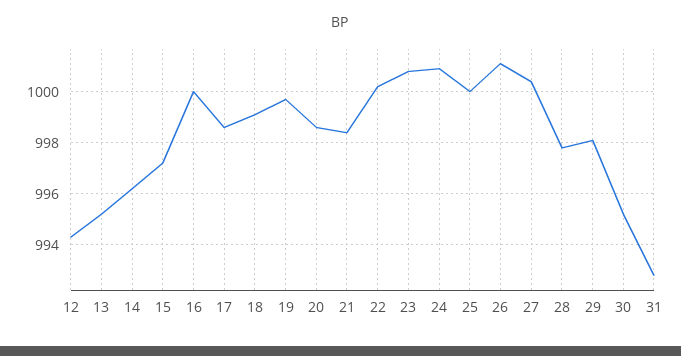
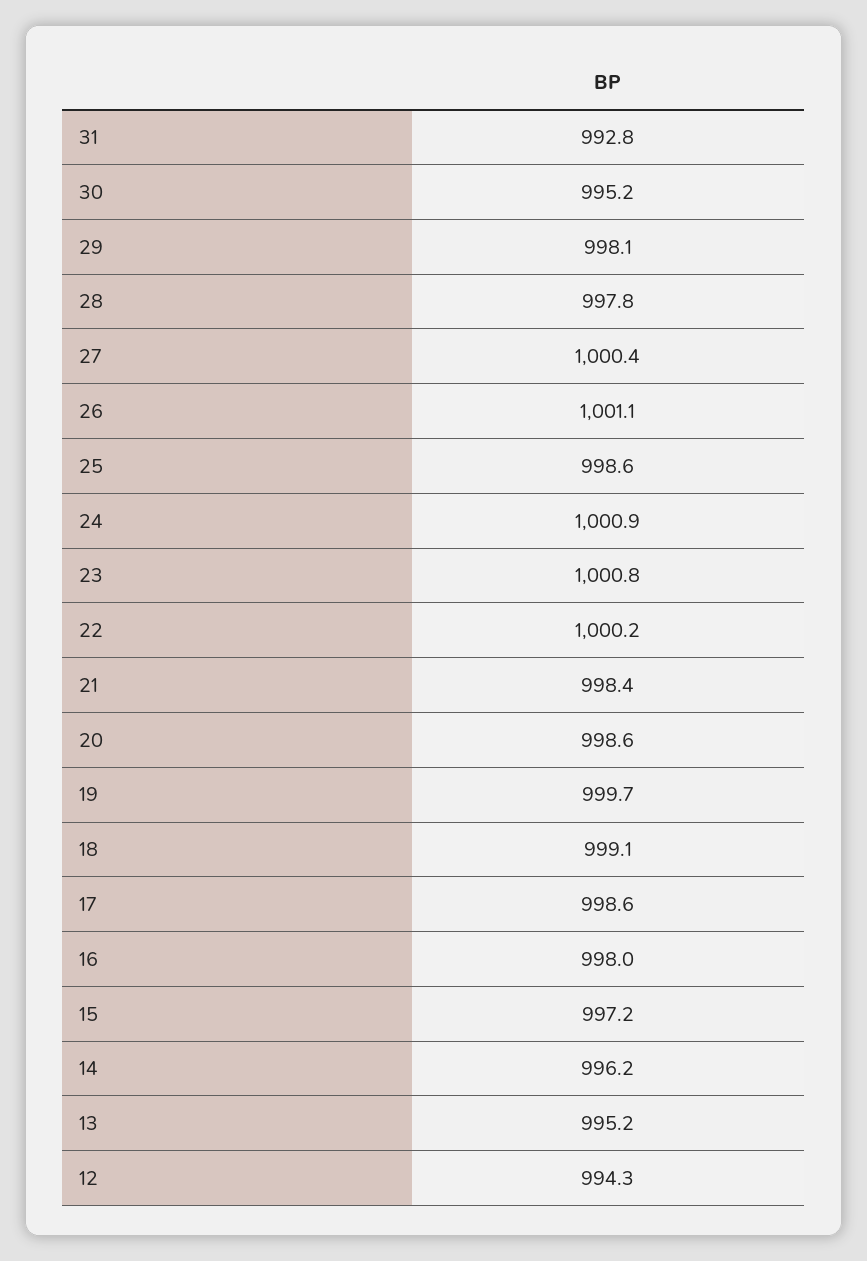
16: 1000 -> 998
25: 1000 -> 998.6

